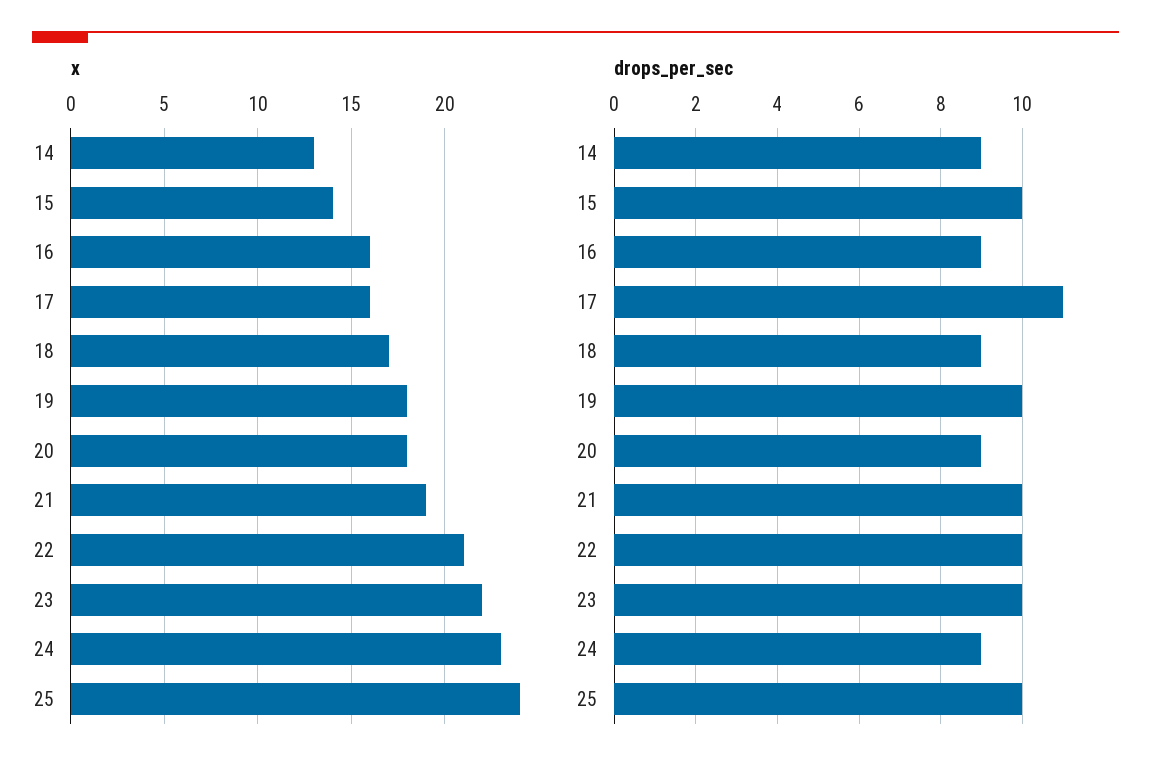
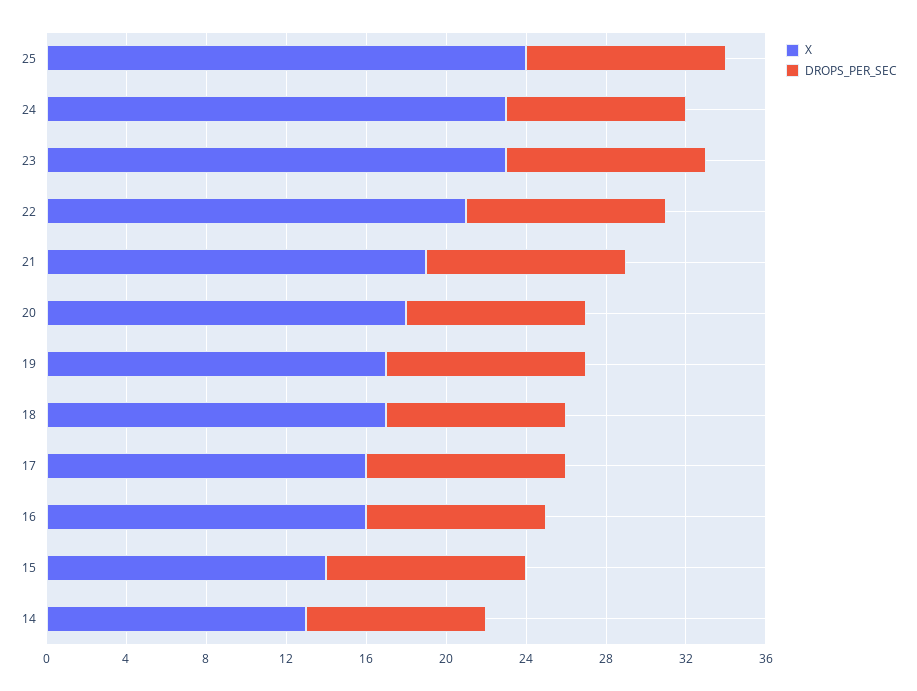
x, 19: 18 -> 17
x, 23: 22 -> 23
drops_per_sec, 17: 11 -> 10

